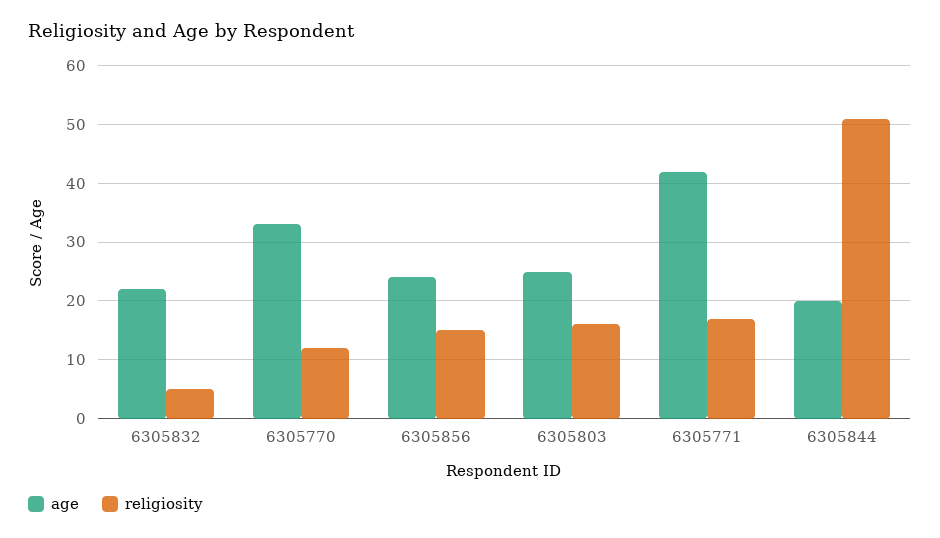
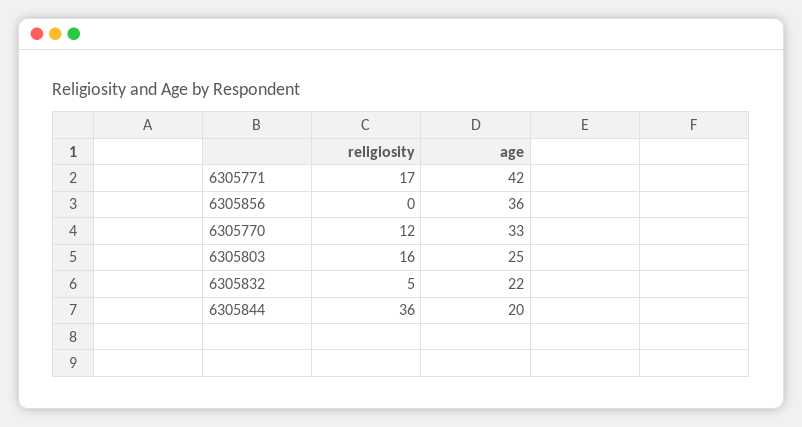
age, 6305856: 25 -> 36
religiosity, 6305856: 15 -> 0
religiosity, 6305844: 50 -> 36

